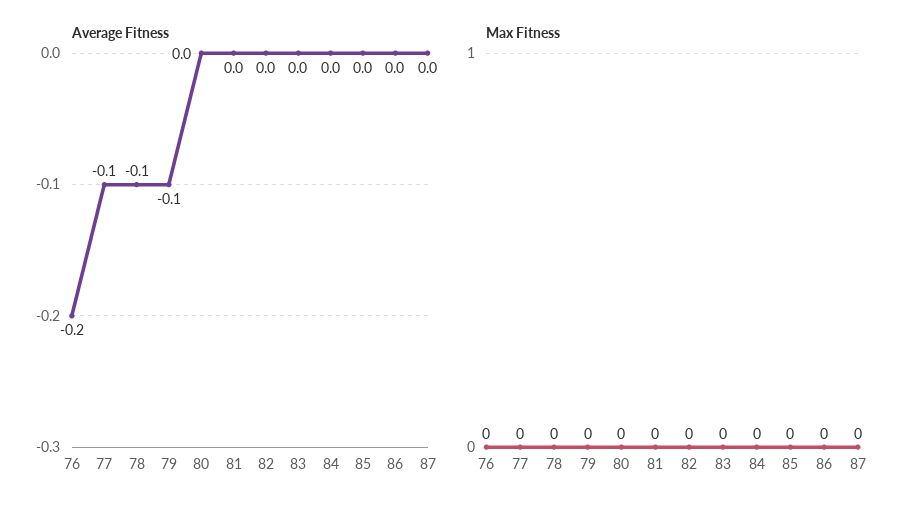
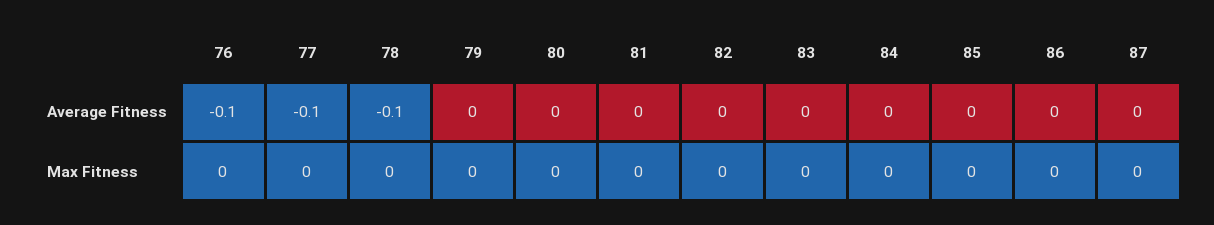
Average Fitness, 76: -0.2 -> -0.1
Average Fitness, 79: -0.1 -> 0

